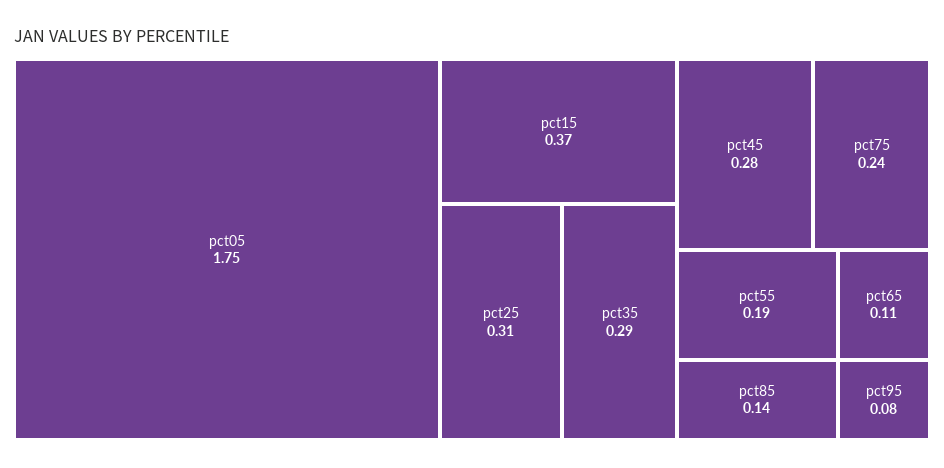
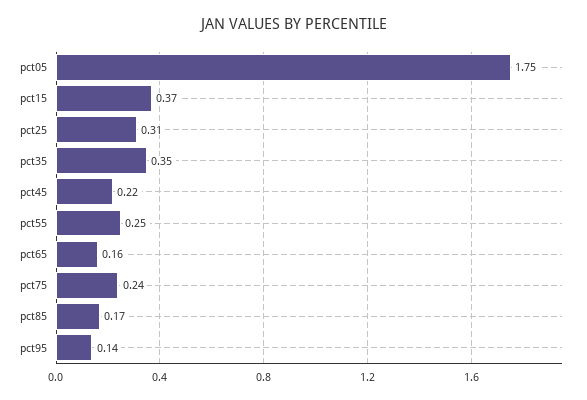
pct35: 0.29 -> 0.35
pct45: 0.28 -> 0.22
pct55: 0.19 -> 0.25
pct85: 0.14 -> 0.17
pct65: 0.11 -> 0.16
pct95: 0.08 -> 0.14

